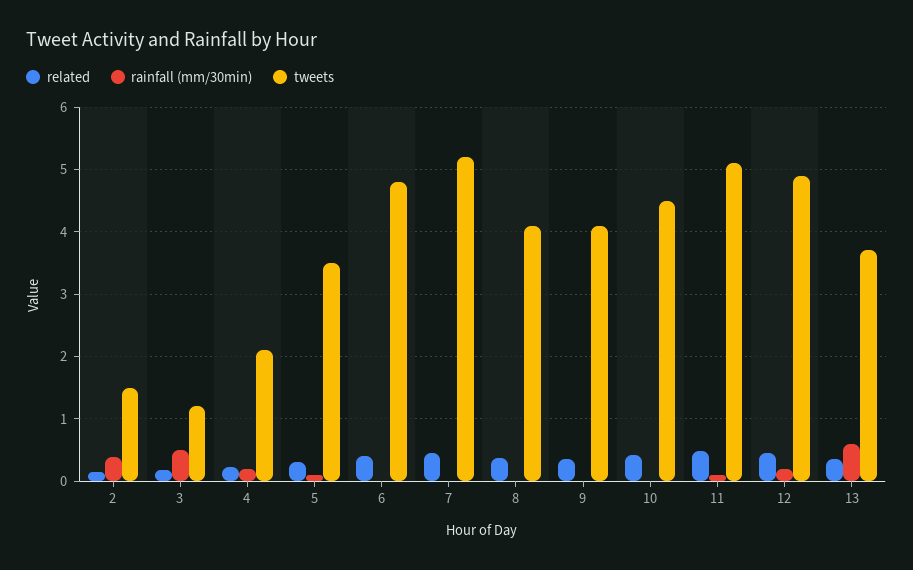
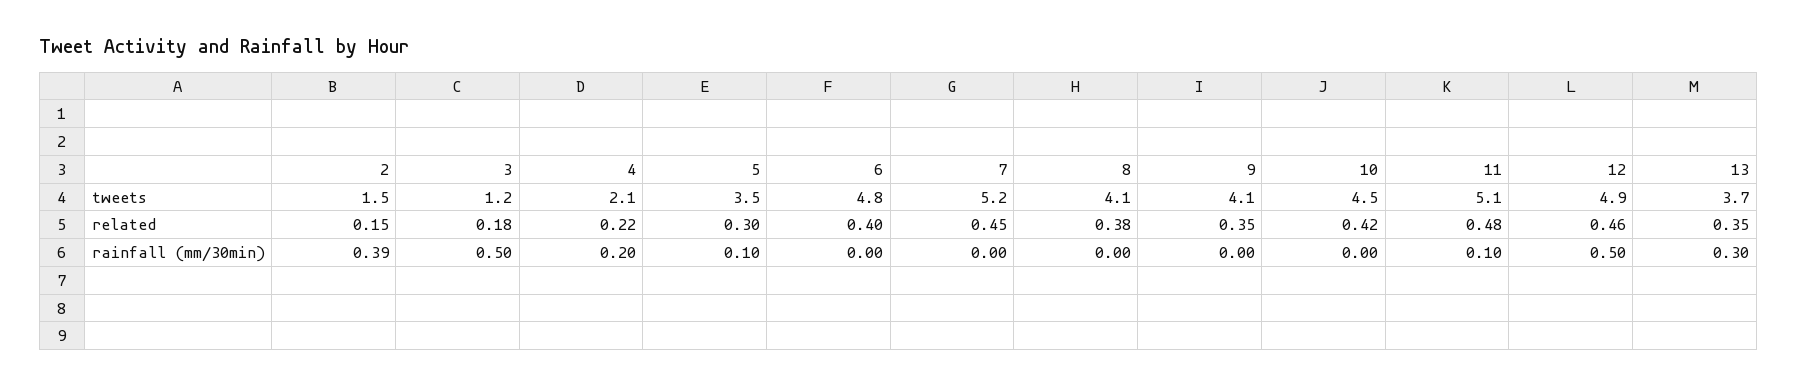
rainfall (mm/30min), 12: 0.2 -> 0.5
rainfall (mm/30min), 13: 0.6 -> 0.3

